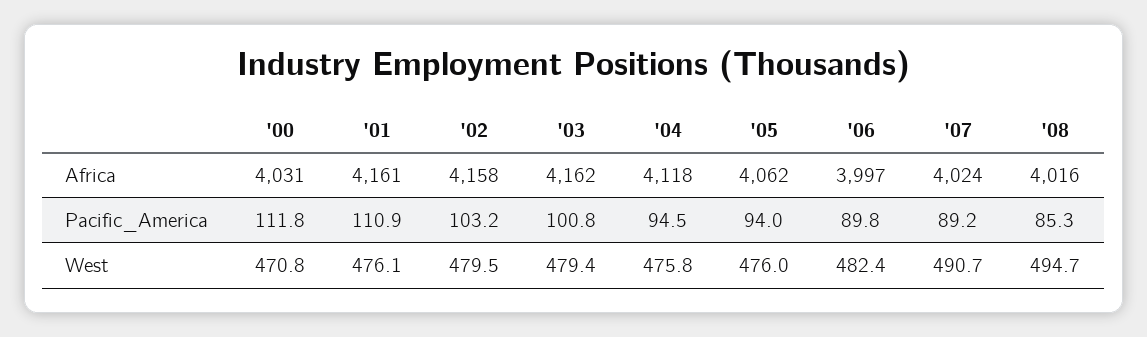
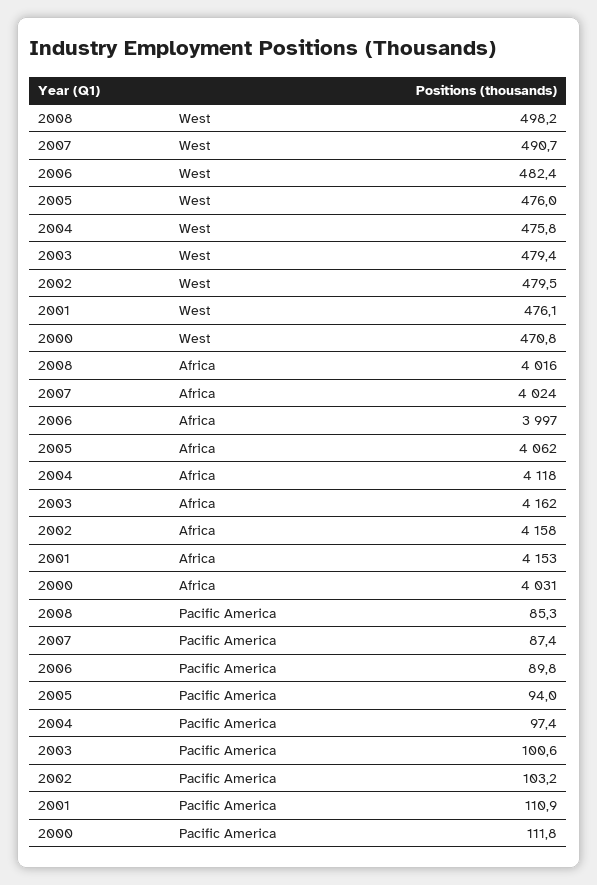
'01, Africa: 4161 -> 4153
'03, Pacific_America: 100.8 -> 100.6
'04, Pacific_America: 94.5 -> 97.4
'07, Pacific_America: 89.2 -> 87.4
'08, West: 494.7 -> 498.2

